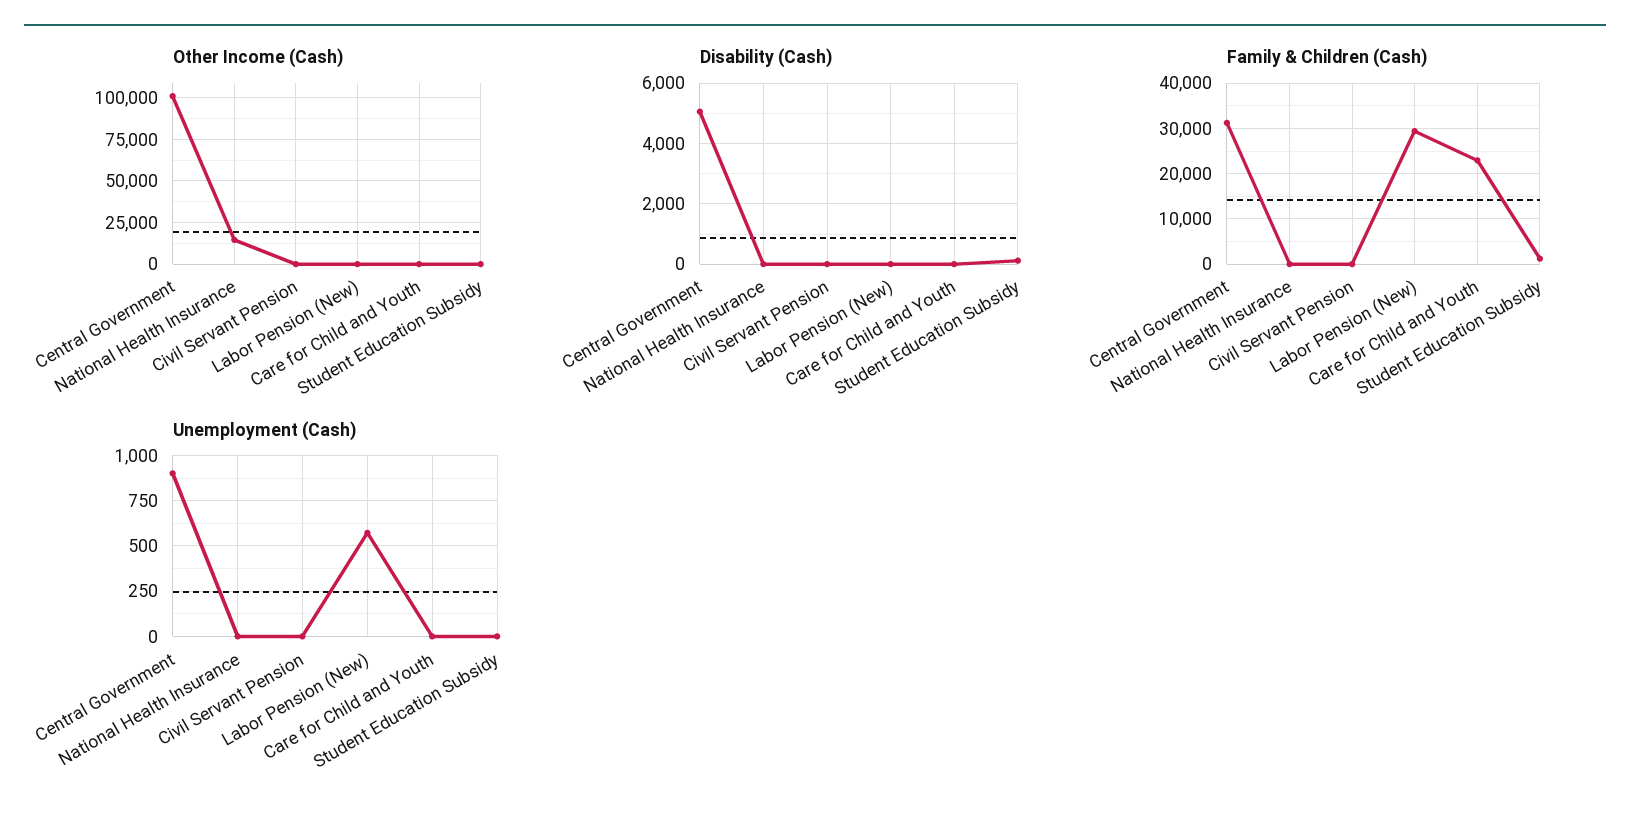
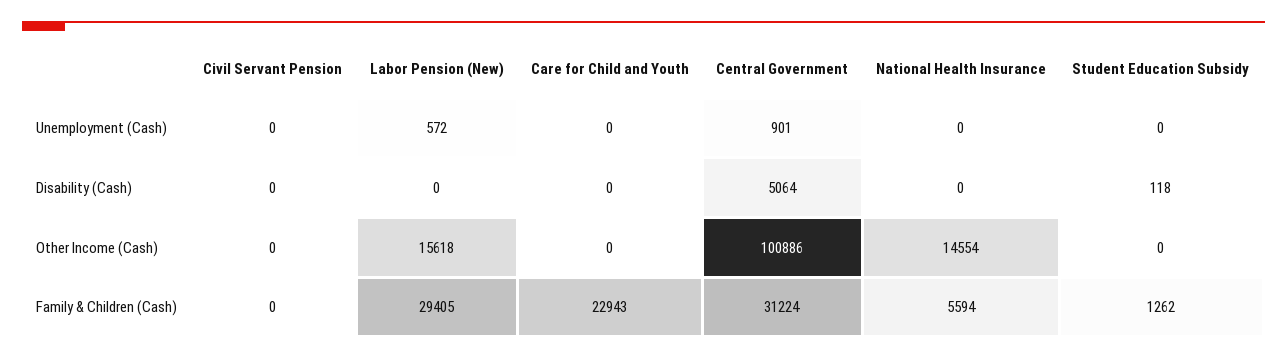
Other Income (Cash), Labor Pension (New): 0 -> 15618
Family & Children (Cash), National Health Insurance: 0 -> 5594

